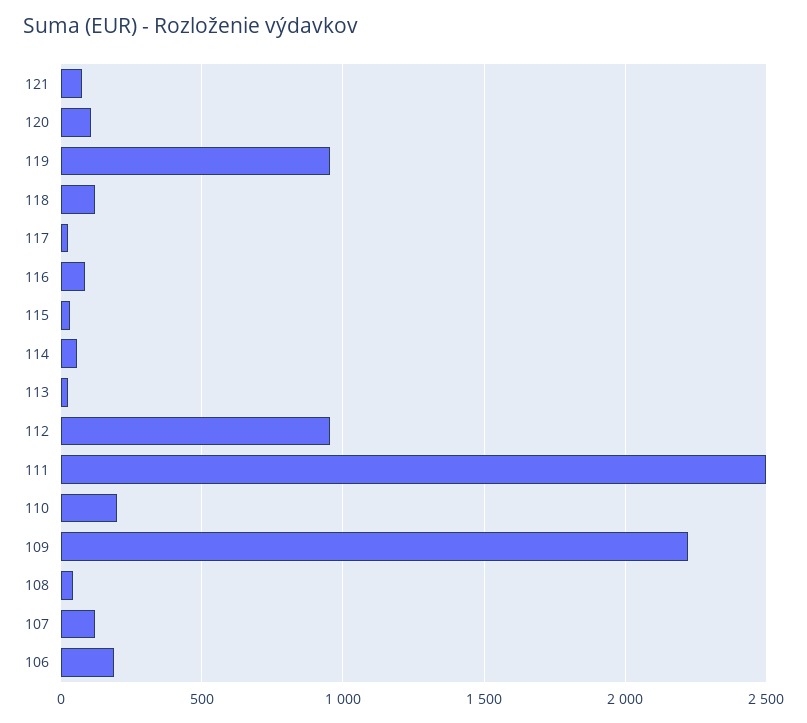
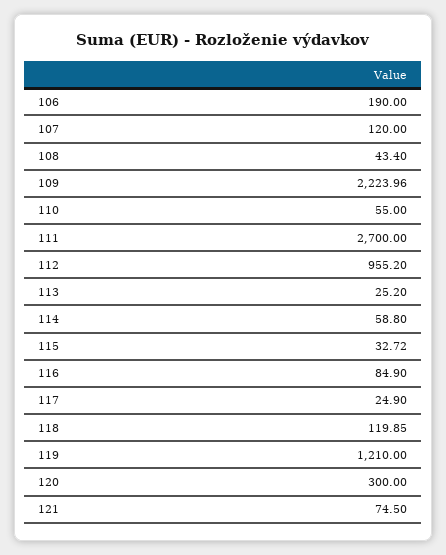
120: 100 -> 300
119: 950 -> 1210
111: 2500 -> 2700
110: 200 -> 55

